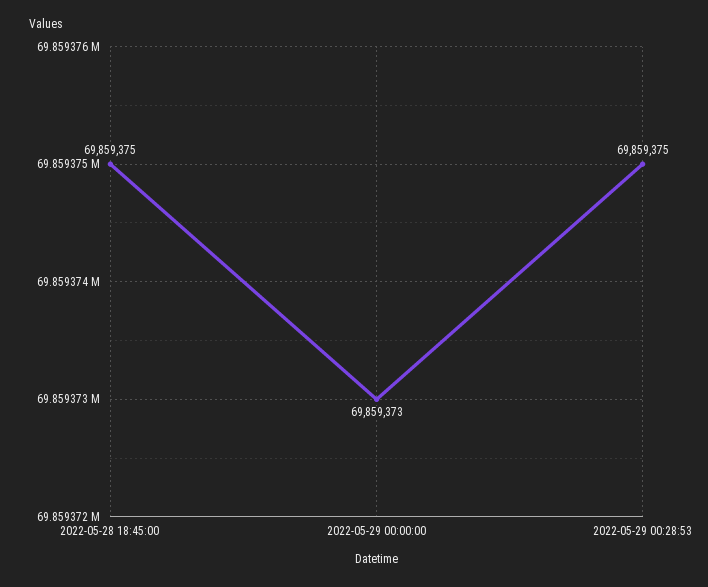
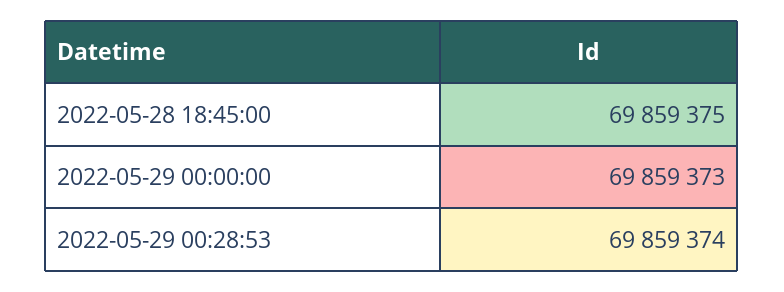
2022-05-29 00:28:53: 69859375 -> 69859374

